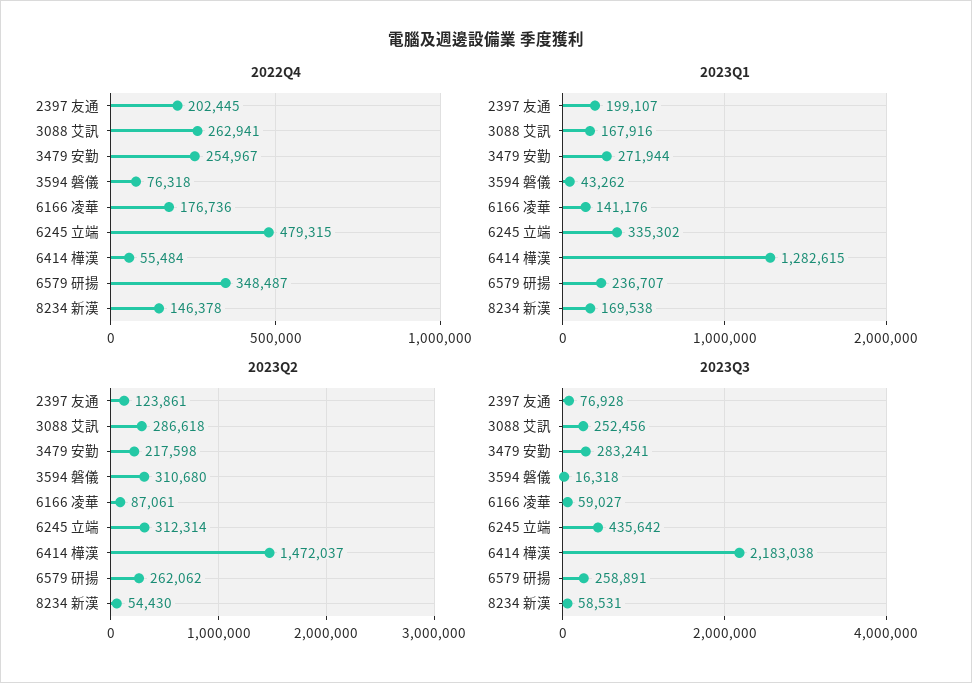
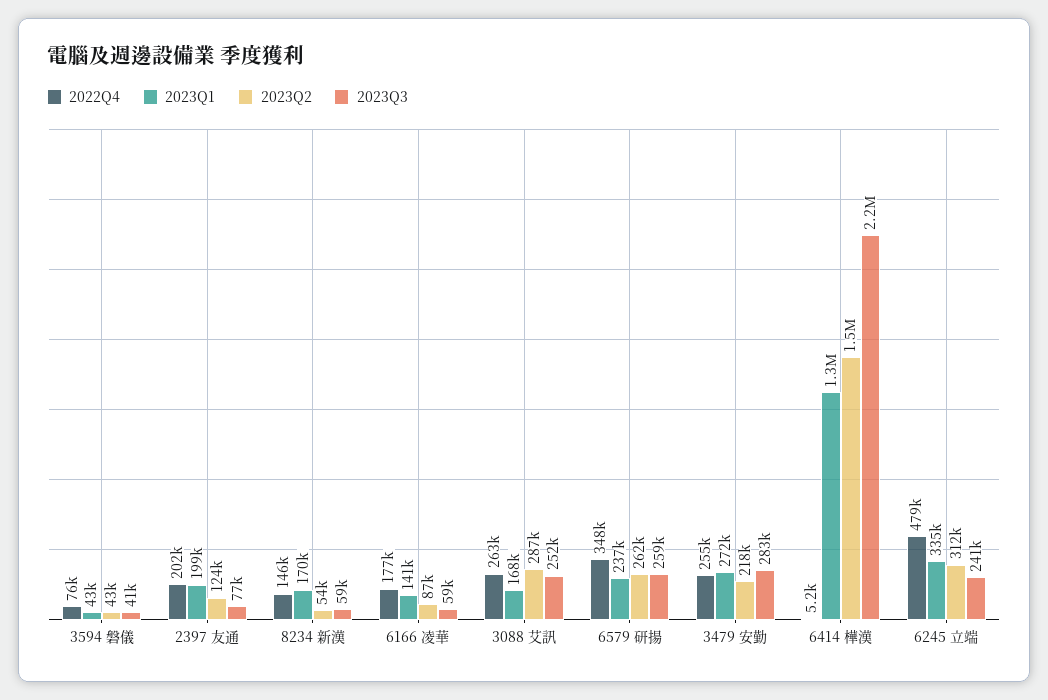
2022Q4, 6414 樺漢: 55484 -> 5200
2023Q2, 3594 磐儀: 310680 -> 43000
2023Q3, 3594 磐儀: 16318 -> 41000
2023Q3, 6245 立端: 435642 -> 241000

